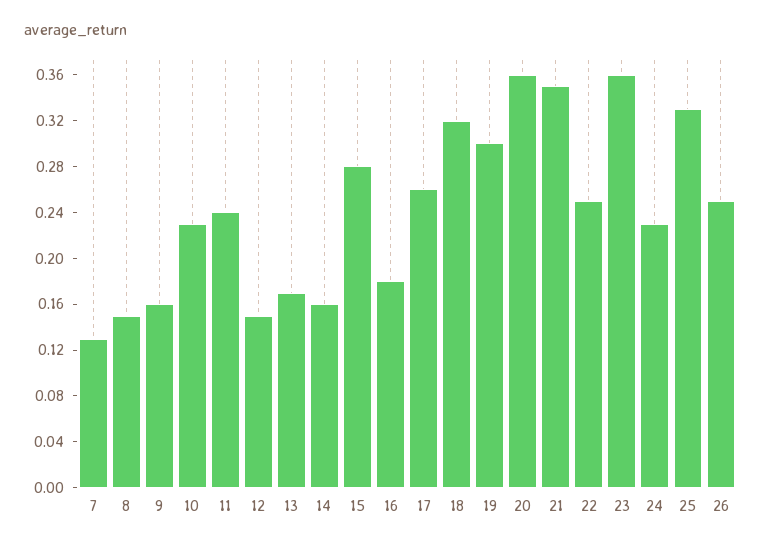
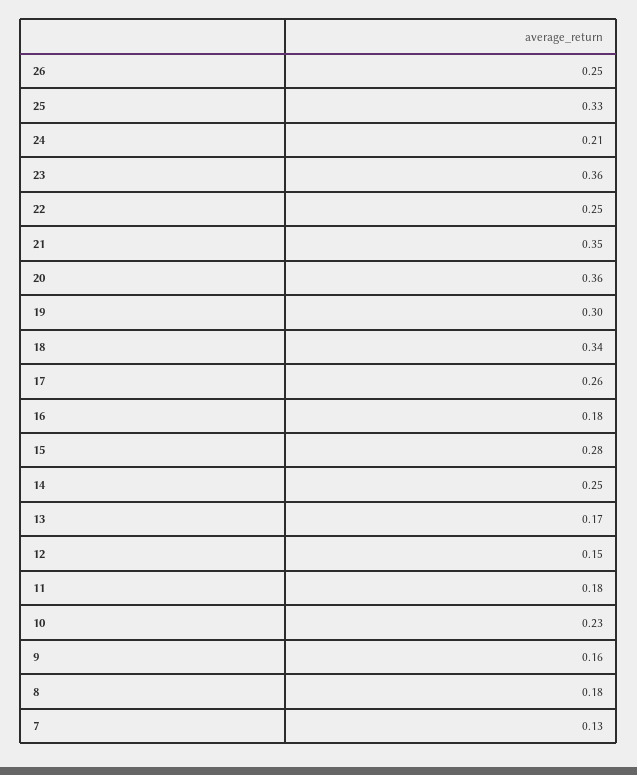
8: 0.15 -> 0.18
11: 0.24 -> 0.18
14: 0.16 -> 0.25
18: 0.32 -> 0.34
24: 0.23 -> 0.21

